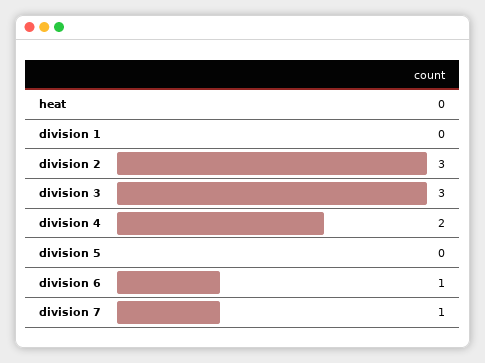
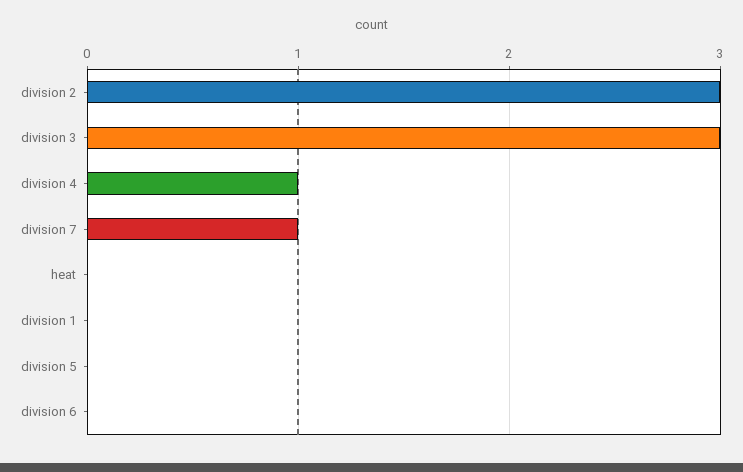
division 4: 2 -> 1
division 6: 1 -> 0

